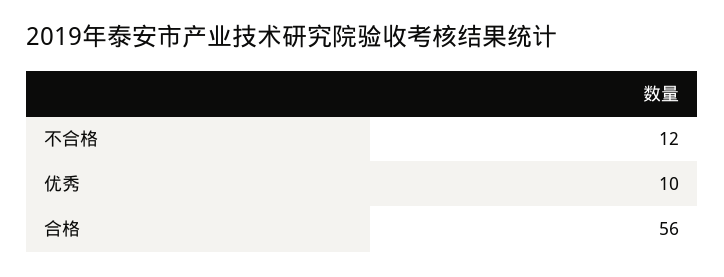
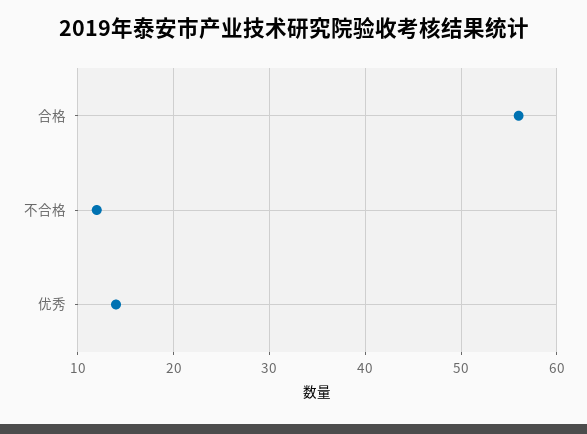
优秀: 10 -> 14

